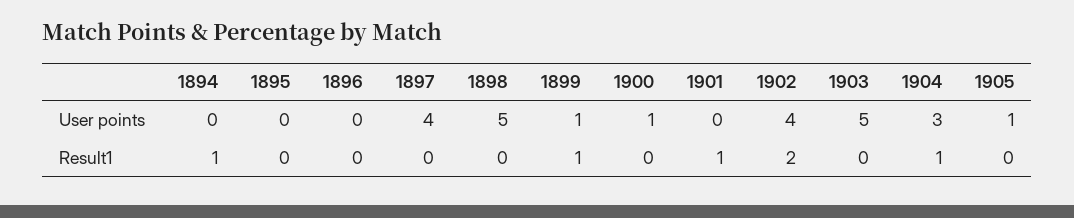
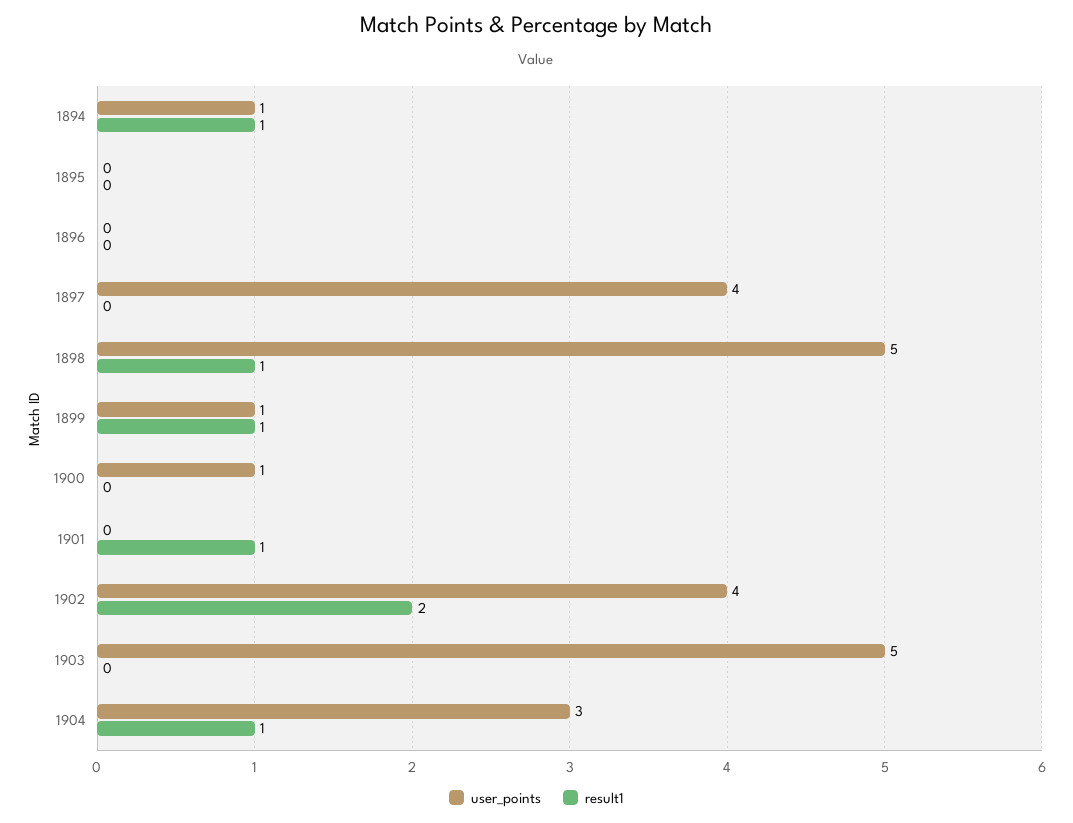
User points, 1894: 0 -> 1
User points, 1905: 1 -> none
Result1, 1898: 0 -> 1
Result1, 1905: 0 -> none

